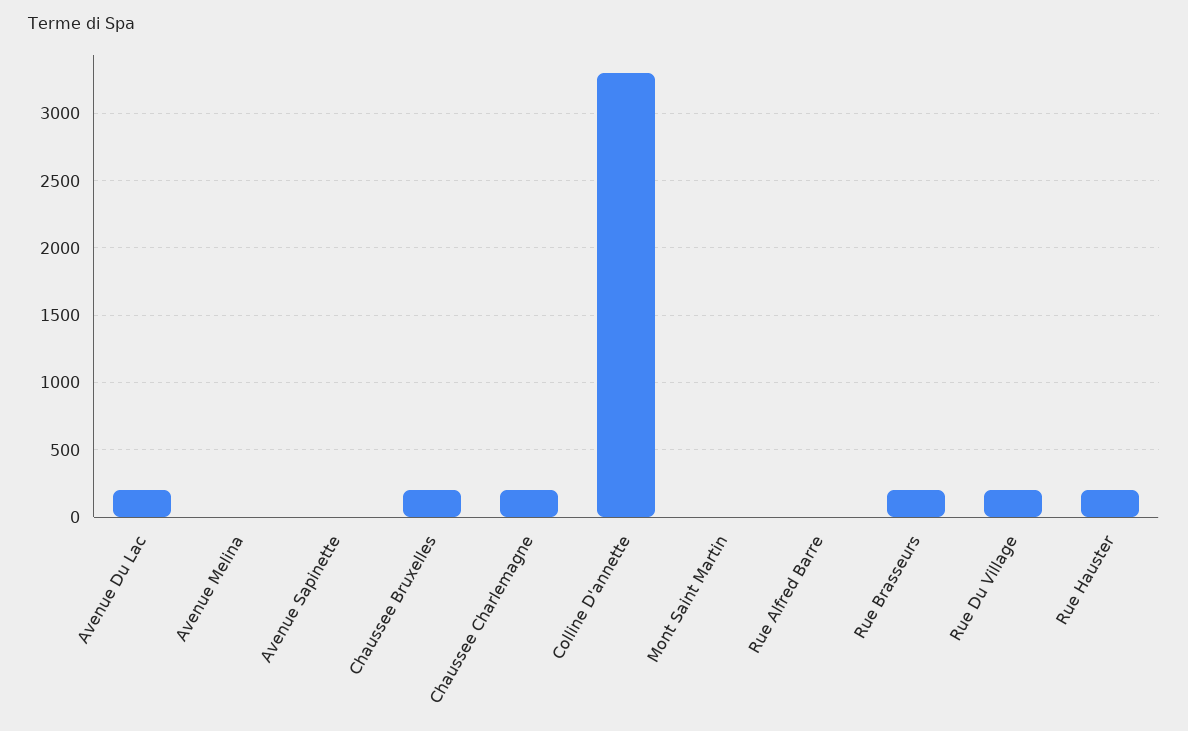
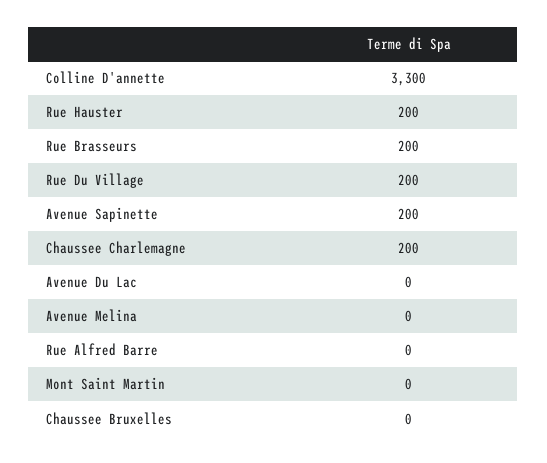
Avenue Du Lac: 200 -> 0
Avenue Sapinette: 0 -> 200
Chaussee Bruxelles: 200 -> 0

